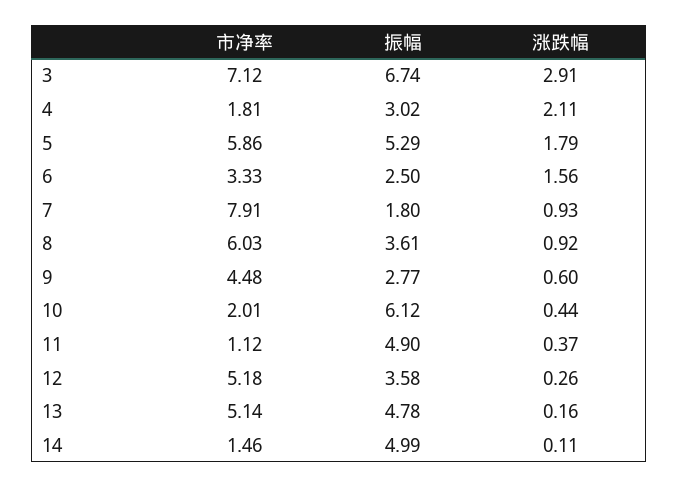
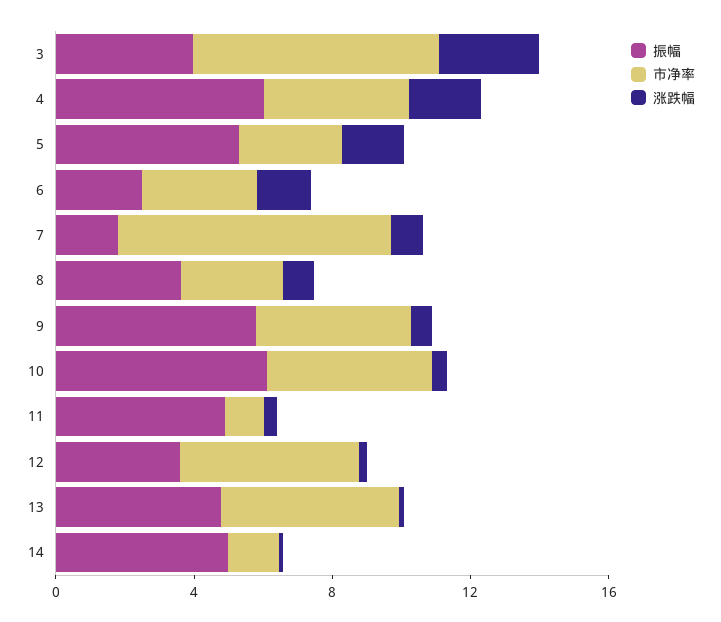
振幅, 3: 6.74 -> 4
市净率, 4: 1.81 -> 4
振幅, 4: 3.02 -> 6
市净率, 5: 5.86 -> 3
市净率, 8: 6.03 -> 3
振幅, 9: 2.77 -> 6
市净率, 10: 2.01 -> 5

